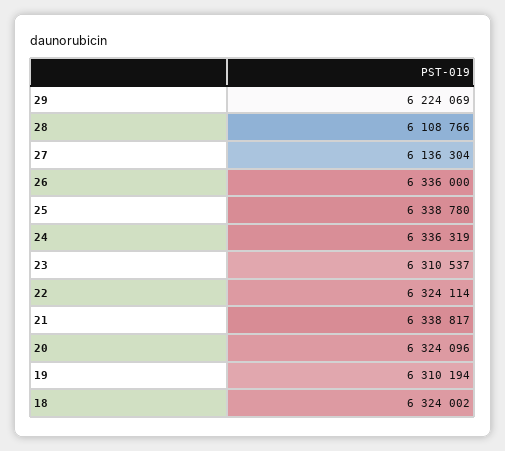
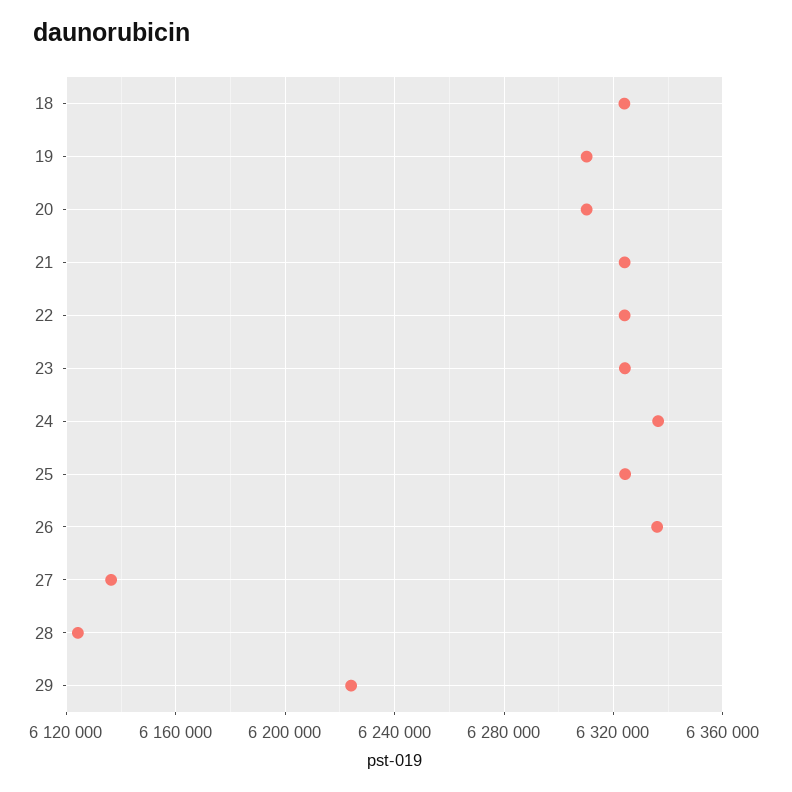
28: 6108766 -> 6125000
25: 6338780 -> 6325000
23: 6310537 -> 6325000
21: 6338817 -> 6325000
20: 6324096 -> 6310000

